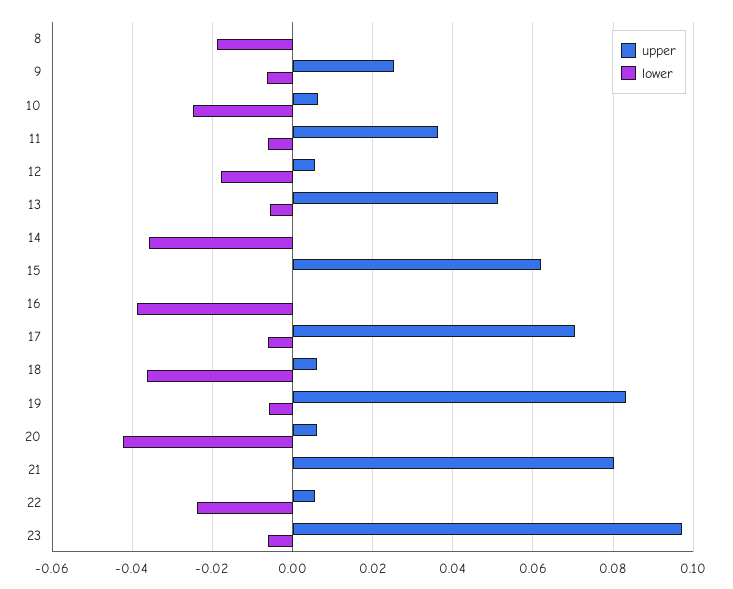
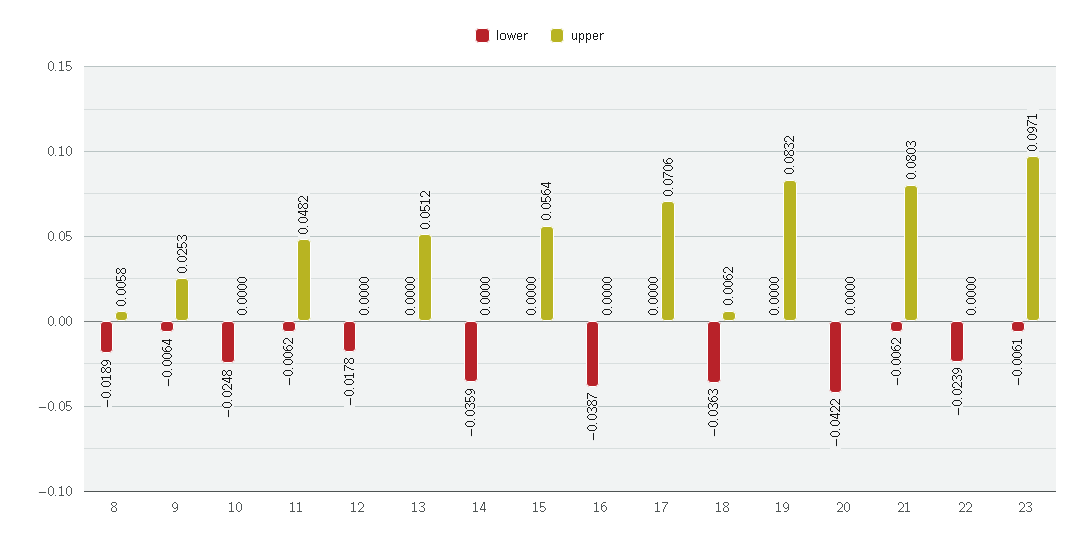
upper, 8: 0 -> 0.0058
upper, 10: 0.006 -> 0
upper, 11: 0.036 -> 0.0482
upper, 12: 0.006 -> 0
lower, 13: -0.006 -> 0
upper, 15: 0.062 -> 0.0564
lower, 17: -0.006 -> 0
lower, 19: -0.006 -> 0
upper, 20: 0.006 -> 0
lower, 21: 0 -> -0.0062
upper, 22: 0.006 -> 0

